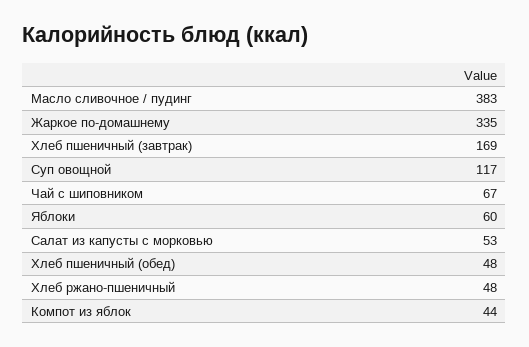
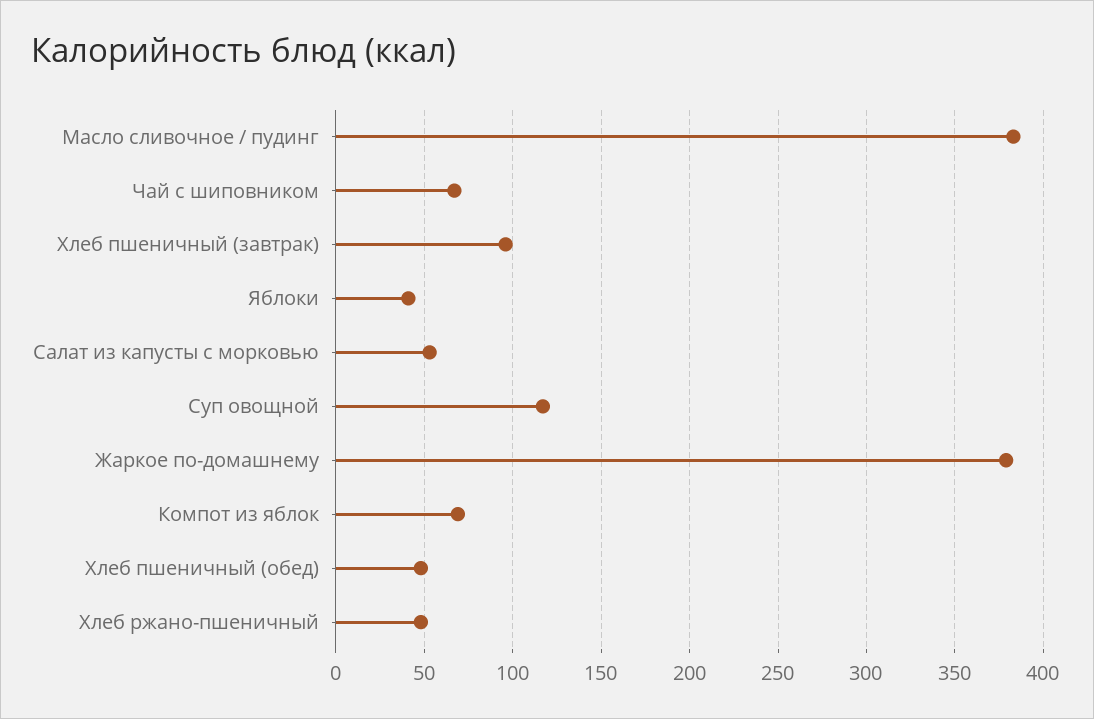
Жаркое по-домашнему: 335 -> 380
Хлеб пшеничный (завтрак): 169 -> 95
Яблоки: 60 -> 40
Компот из яблок: 44 -> 70

